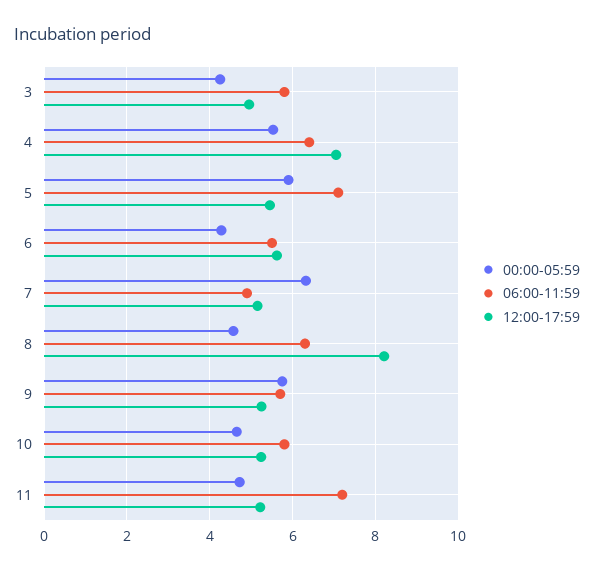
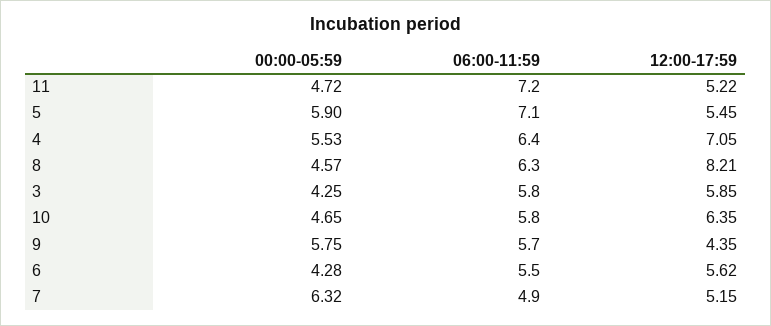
12:00-17:59, 3: 5 -> 5.85
12:00-17:59, 9: 5.2 -> 4.35
12:00-17:59, 10: 5.2 -> 6.35

